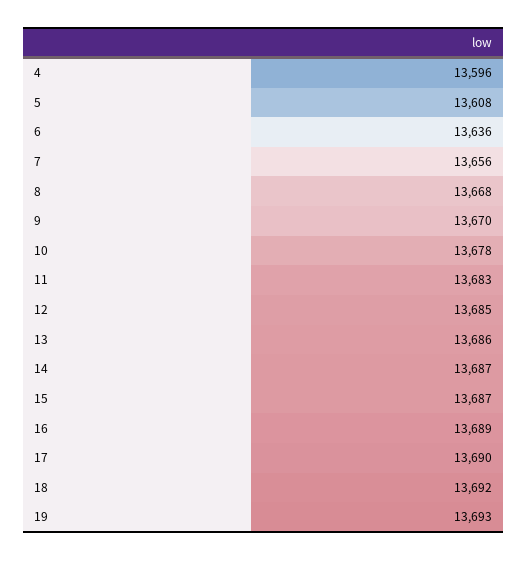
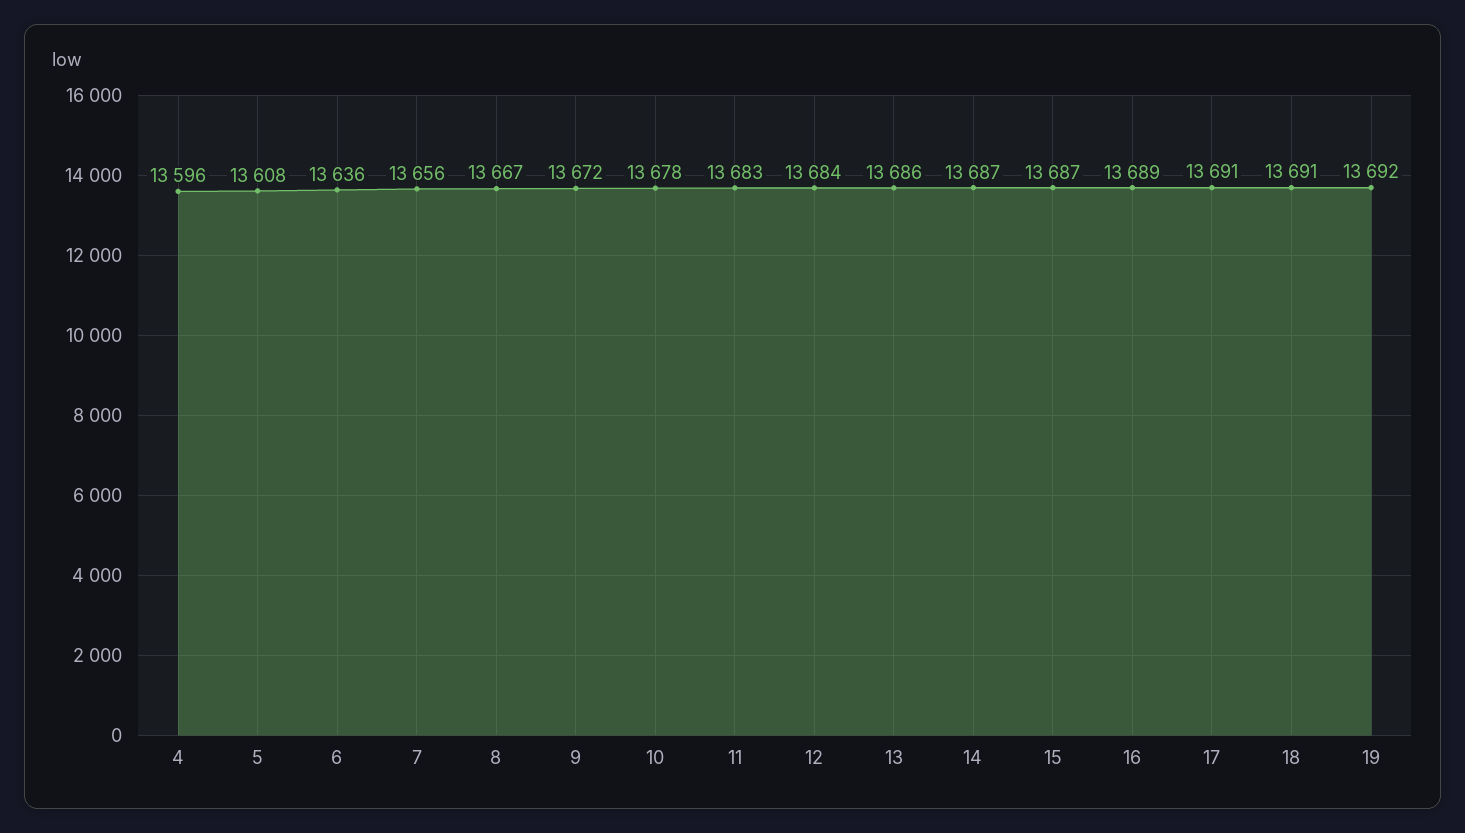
8: 13668 -> 13667
9: 13670 -> 13672
12: 13685 -> 13684
17: 13690 -> 13691
18: 13692 -> 13691
19: 13693 -> 13692

